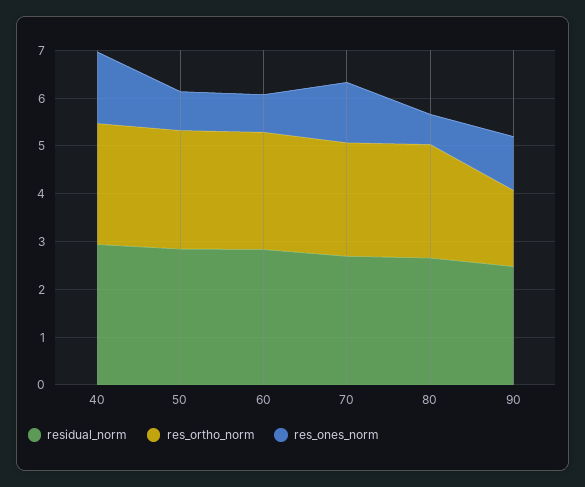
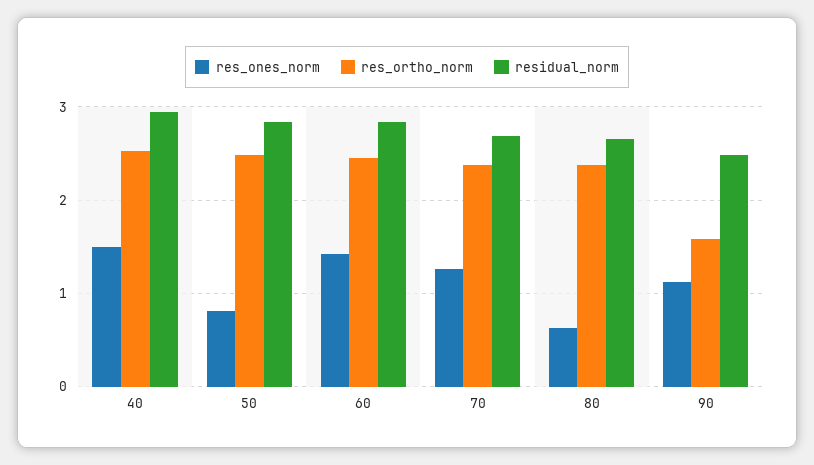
res_ones_norm, 60: 0.8 -> 1.4

